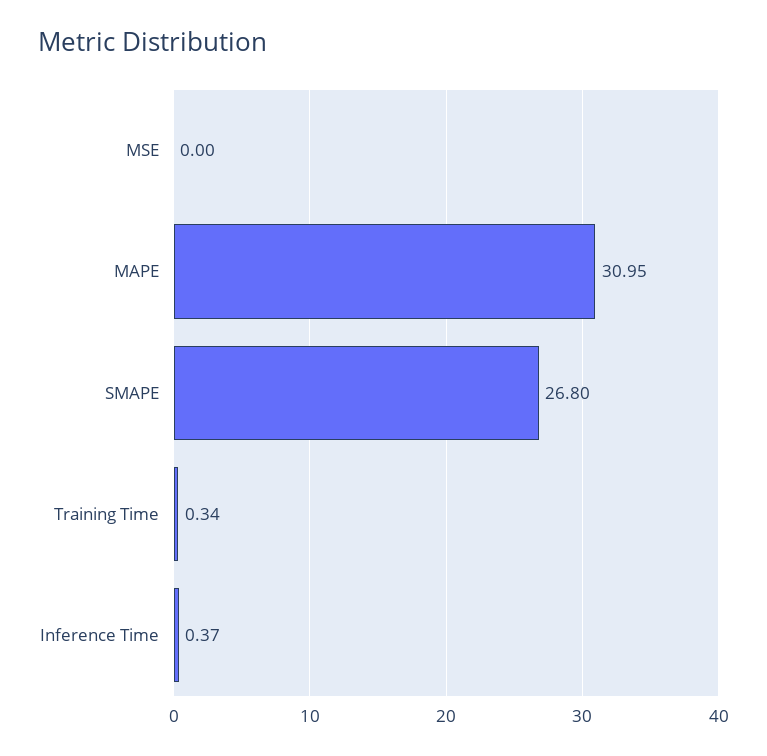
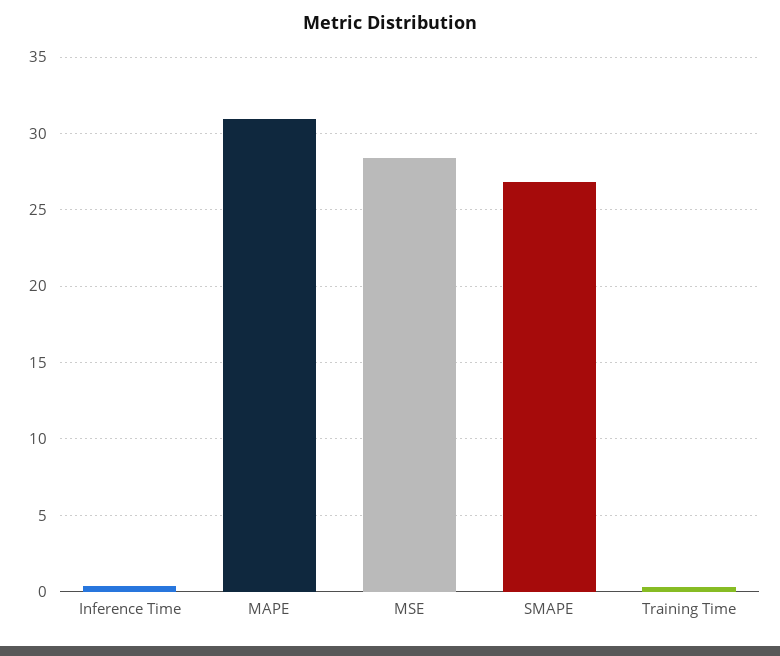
MSE: 0 -> 28.5

